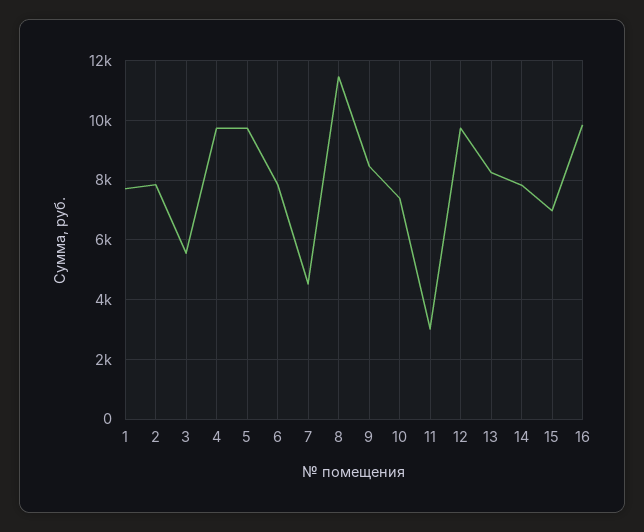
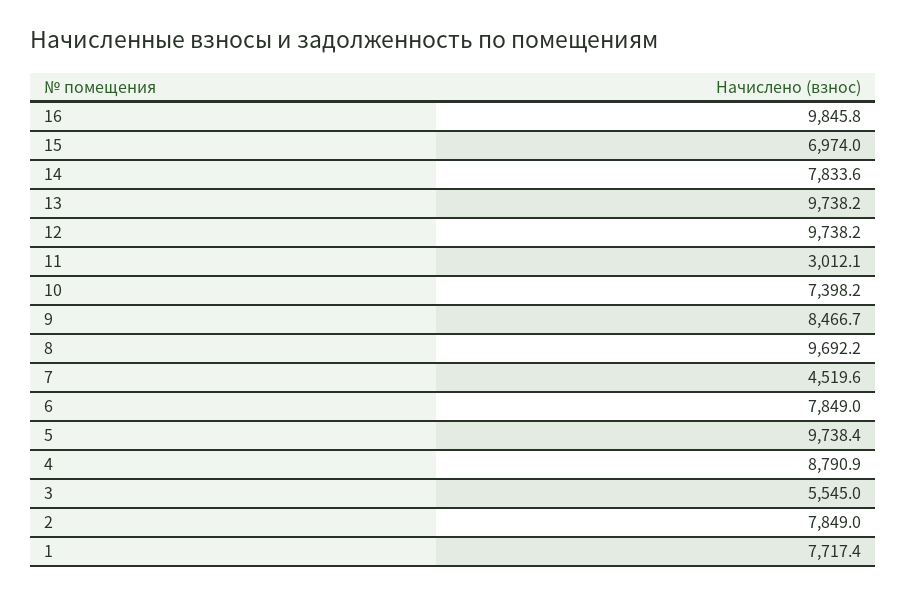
4: 9750 -> 8790.9
8: 11500 -> 9692.2
13: 8250 -> 9738.2

